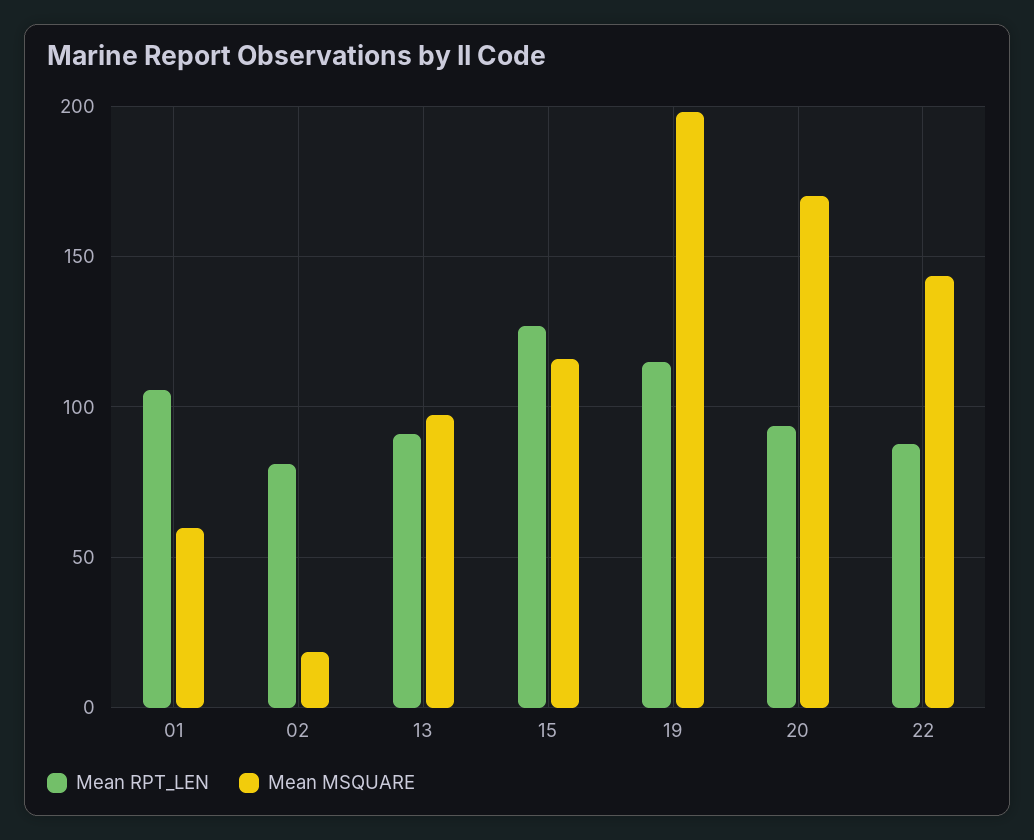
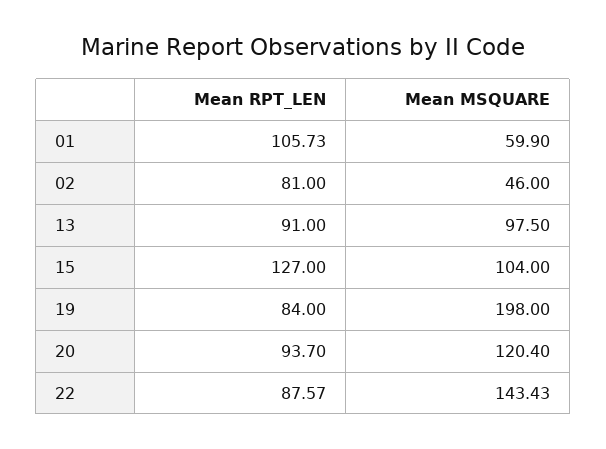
Mean MSQUARE, 02: 20 -> 46
Mean MSQUARE, 15: 115 -> 104
Mean RPT_LEN, 19: 115 -> 84
Mean MSQUARE, 20: 170 -> 120.4

